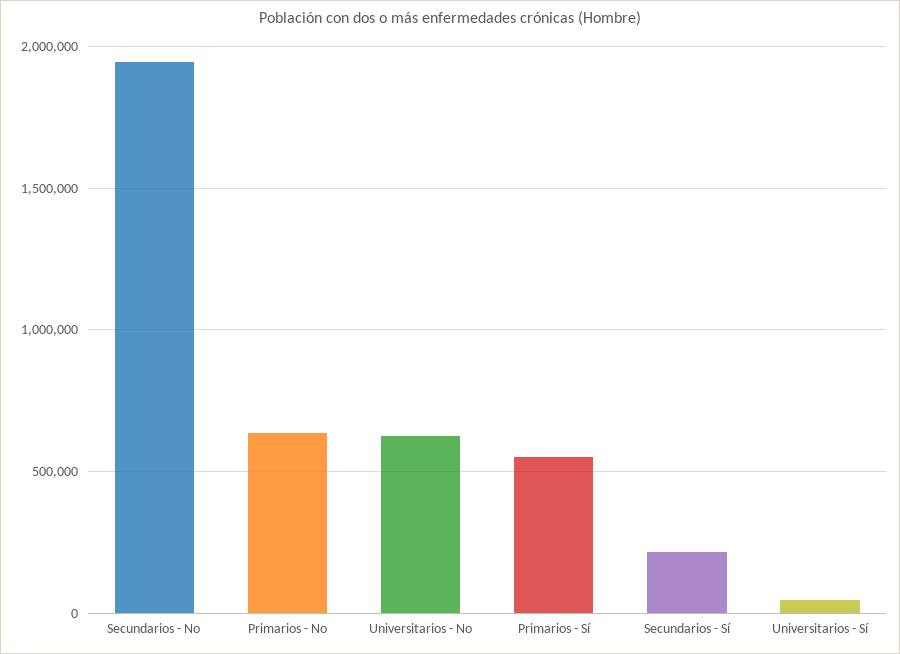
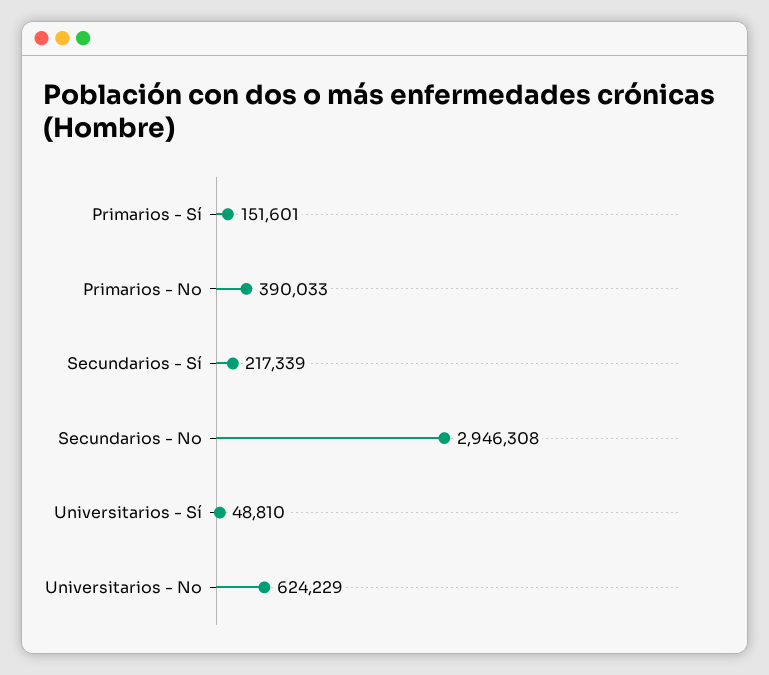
Secundarios - No: 1950000 -> 2946308
Primarios - No: 650000 -> 390033
Primarios - Sí: 550000 -> 151601

